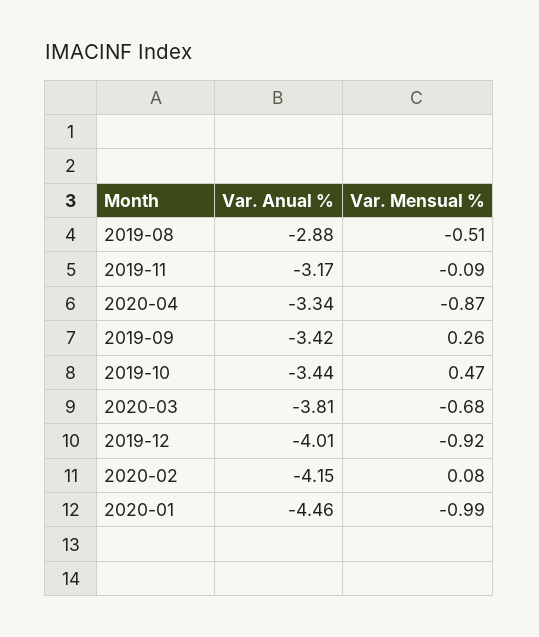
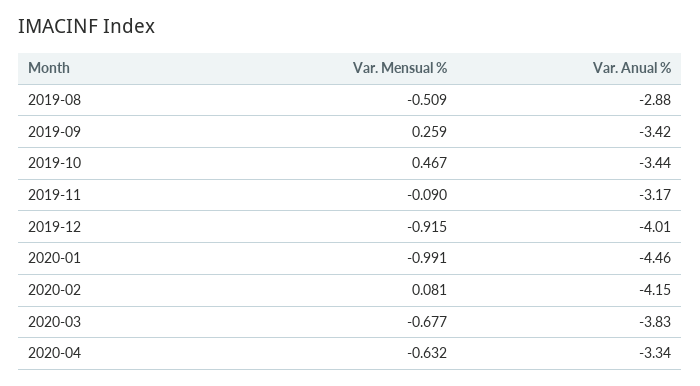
Var. Mensual %, 2020-04: -0.87 -> -0.632
Var. Anual %, 2020-03: -3.81 -> -3.83

